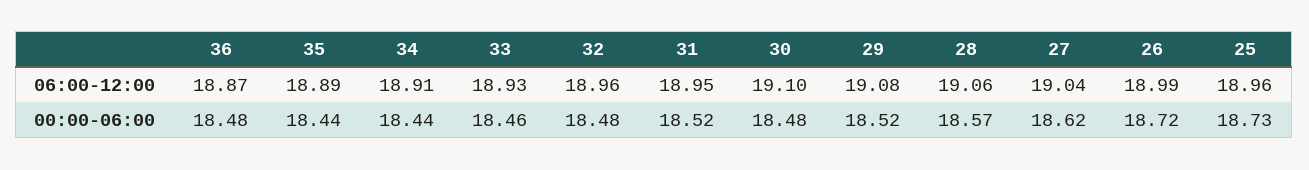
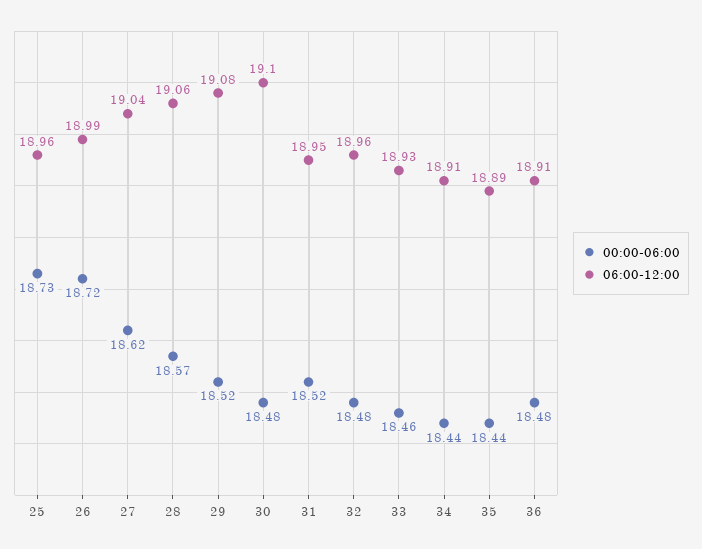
06:00-12:00, 36: 18.87 -> 18.91

